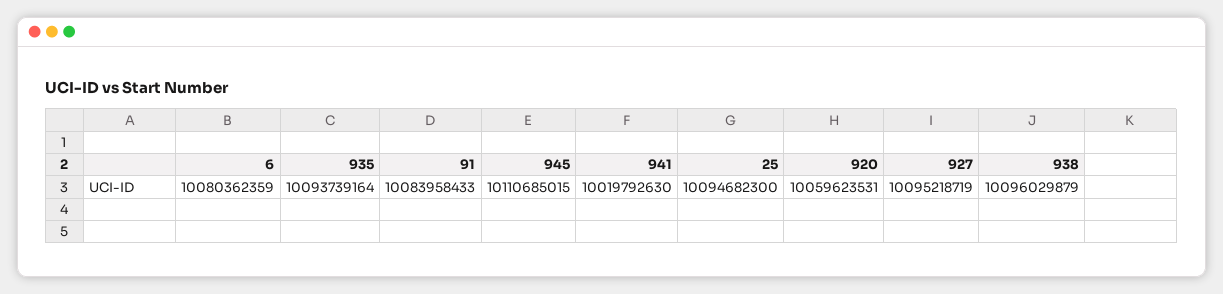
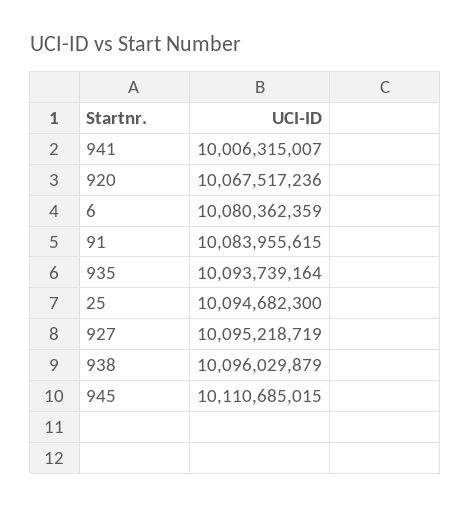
91: 10083958433 -> 10083955615
941: 10019792630 -> 10006315007
920: 10059623531 -> 10067517236

